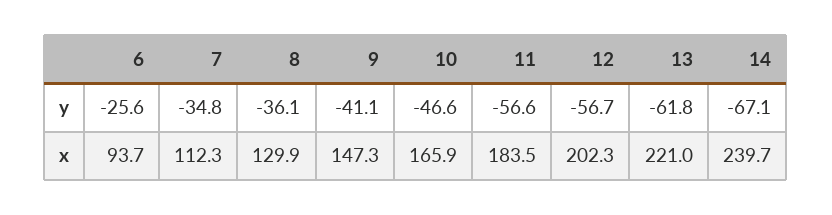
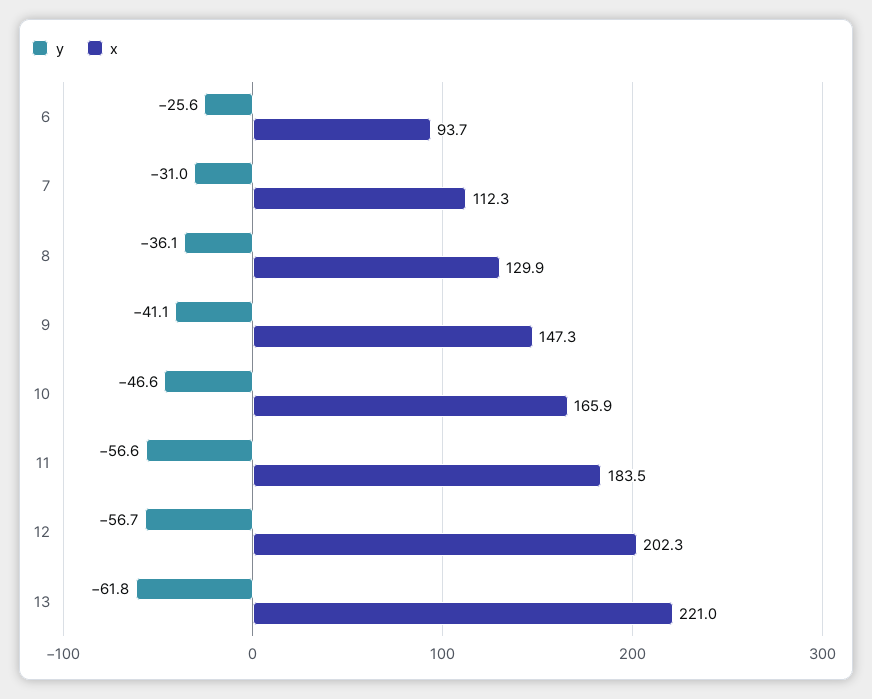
y, 7: -34.8 -> -31
y, 14: -67.1 -> none
x, 14: 239.7 -> none

